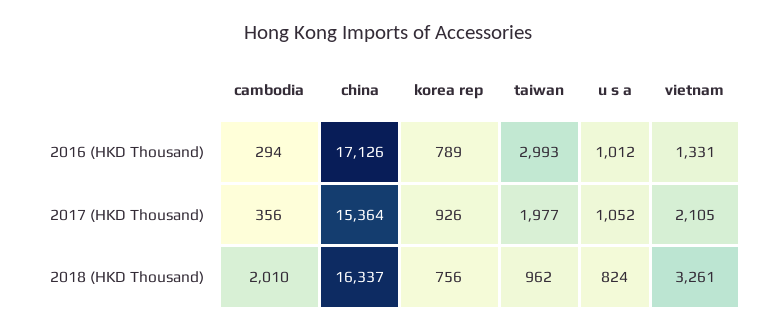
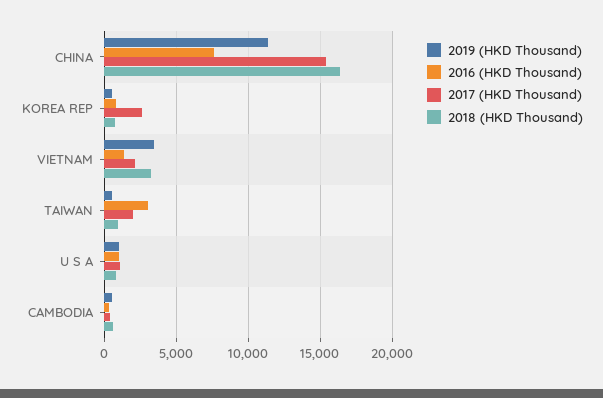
2016 (HKD Thousand), china: 17126 -> 7500
2017 (HKD Thousand), korea rep: 926 -> 2500
2018 (HKD Thousand), cambodia: 2010 -> 500
2019 (HKD Thousand), china: none -> 11500
2019 (HKD Thousand), korea rep: none -> 500
2019 (HKD Thousand), vietnam: none -> 3500
2019 (HKD Thousand), taiwan: none -> 500
2019 (HKD Thousand), u s a: none -> 1000
2019 (HKD Thousand), cambodia: none -> 500

